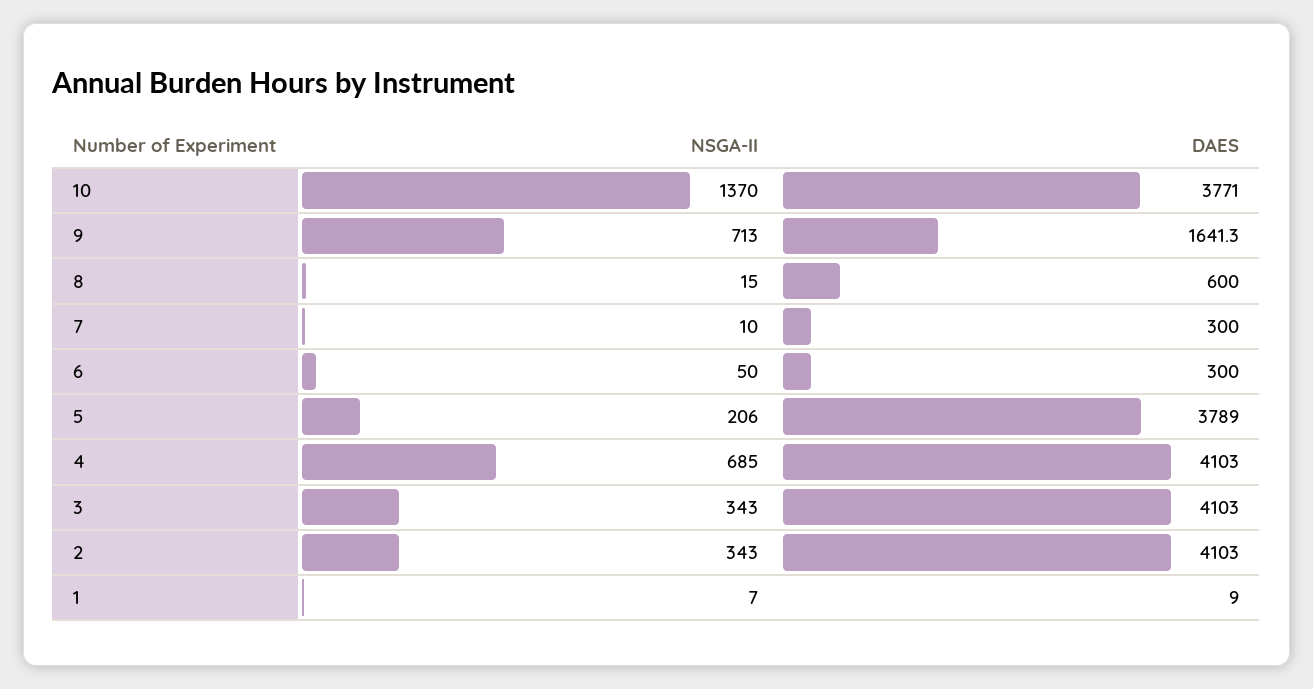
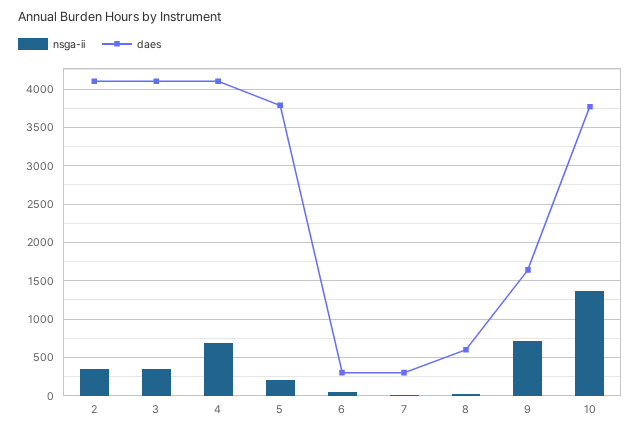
NSGA-II, 1: 7 -> none
DAES, 1: 9 -> none

